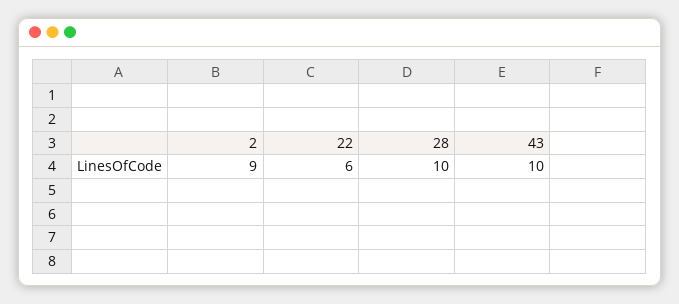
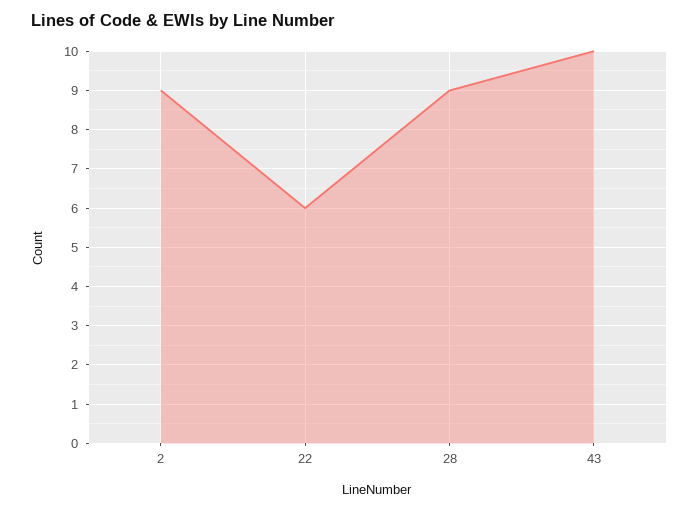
28: 10 -> 9

